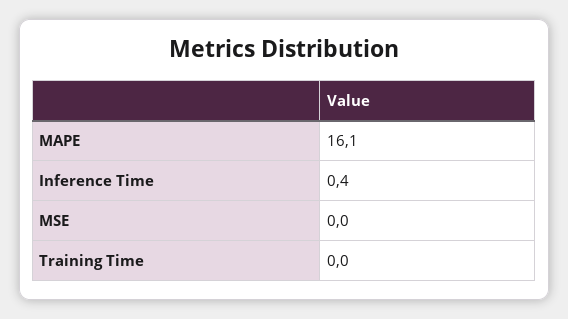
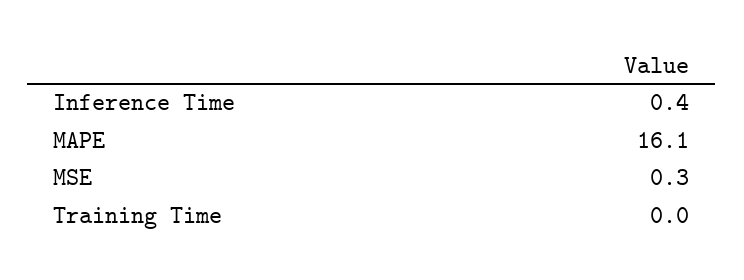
MSE: 0 -> 0.3

